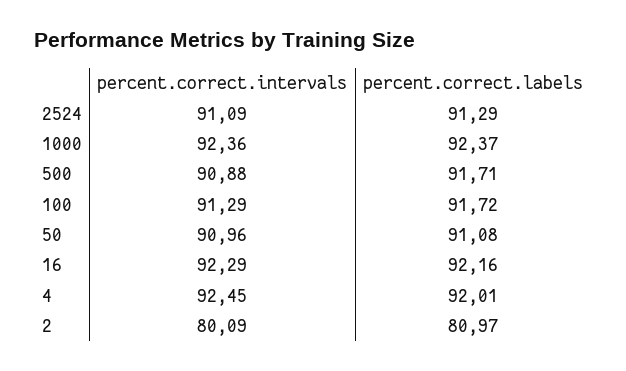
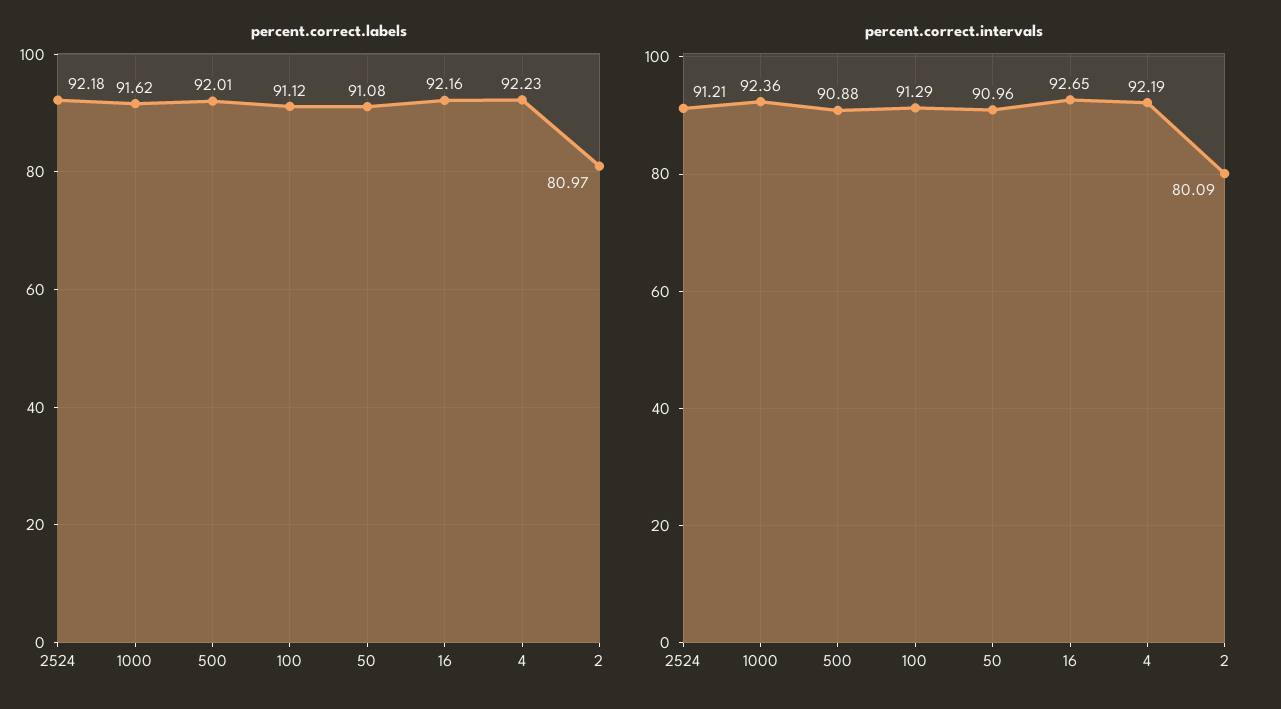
percent.correct.intervals, 2524: 91.09 -> 91.21
percent.correct.labels, 2524: 91.29 -> 92.18
percent.correct.labels, 1000: 92.37 -> 91.62
percent.correct.labels, 500: 91.71 -> 92.01
percent.correct.labels, 100: 91.72 -> 91.12
percent.correct.intervals, 16: 92.29 -> 92.65
percent.correct.intervals, 4: 92.45 -> 92.19
percent.correct.labels, 4: 92.01 -> 92.23

